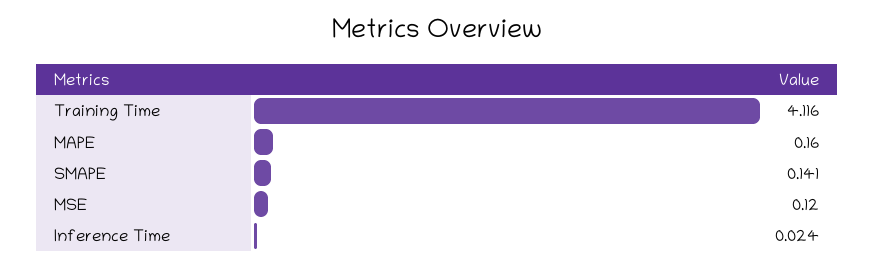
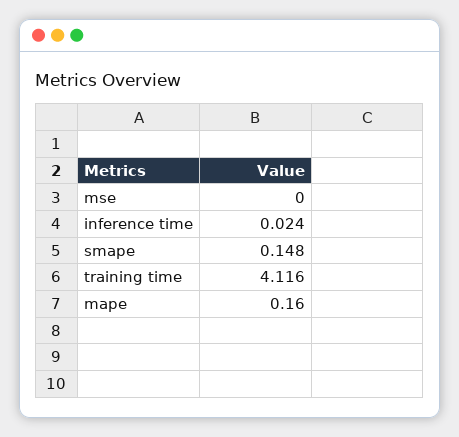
SMAPE: 0.141 -> 0.148
MSE: 0.12 -> 0

